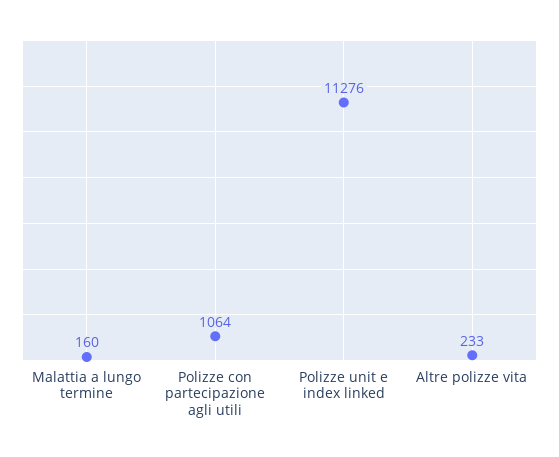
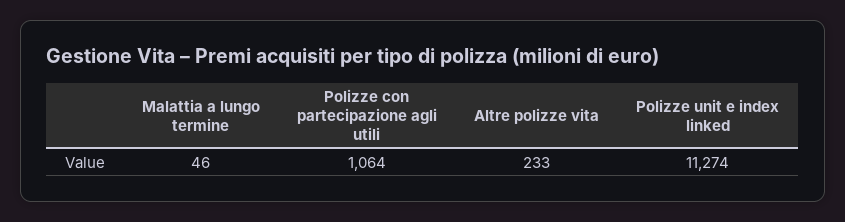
Malattia a lungo termine: 160 -> 46
Polizze unit e index linked: 11276 -> 11274

